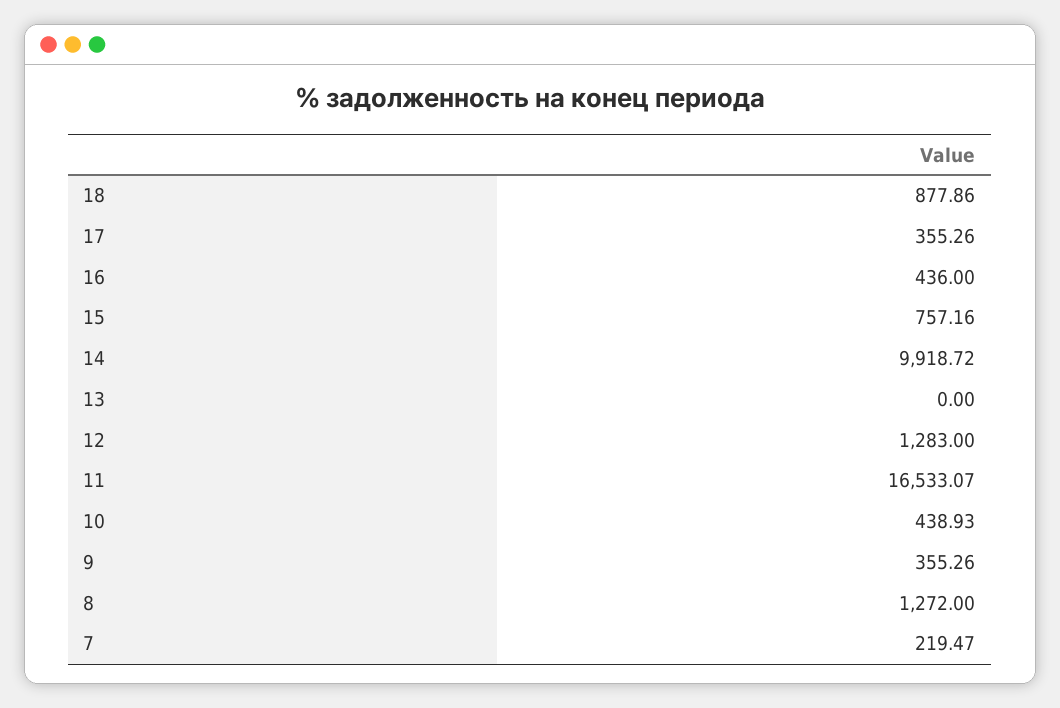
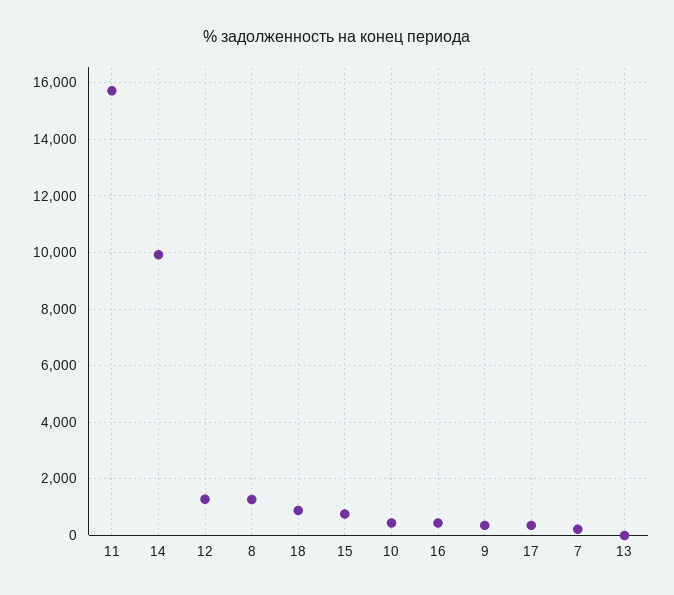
11: 16533.07 -> 15750

